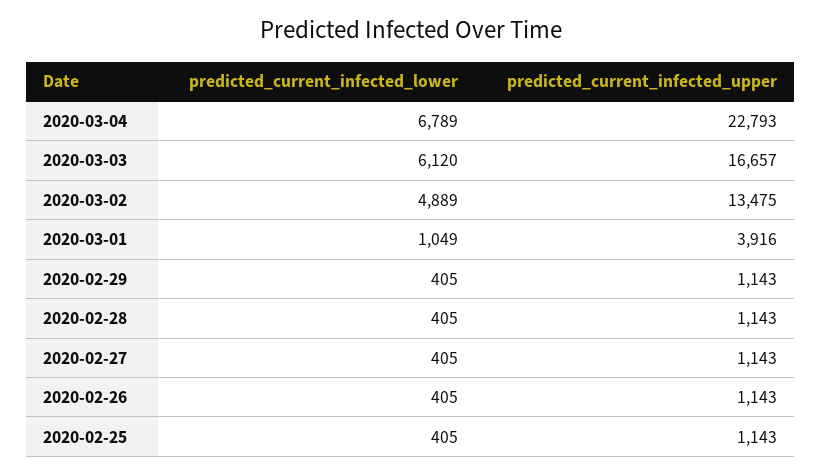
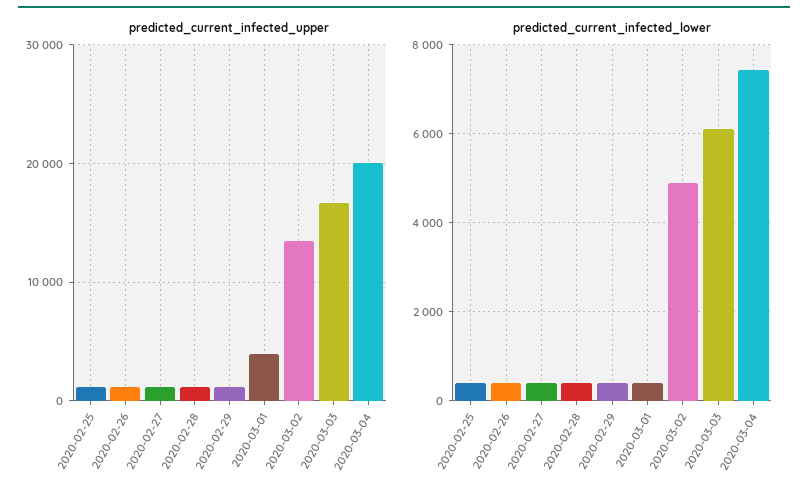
predicted_current_infected_lower, 2020-03-04: 6789 -> 7400
predicted_current_infected_upper, 2020-03-04: 22793 -> 20000
predicted_current_infected_lower, 2020-03-01: 1049 -> 400

